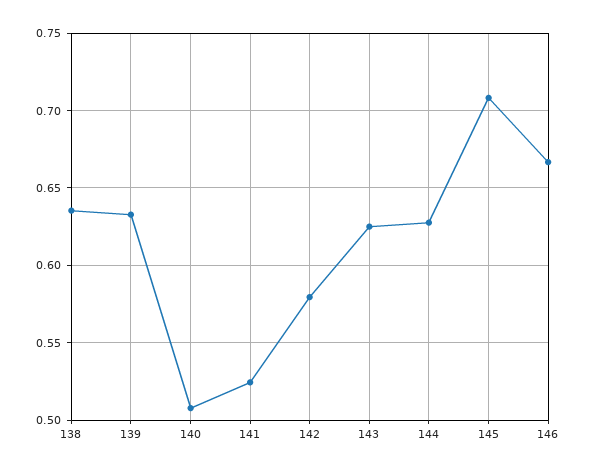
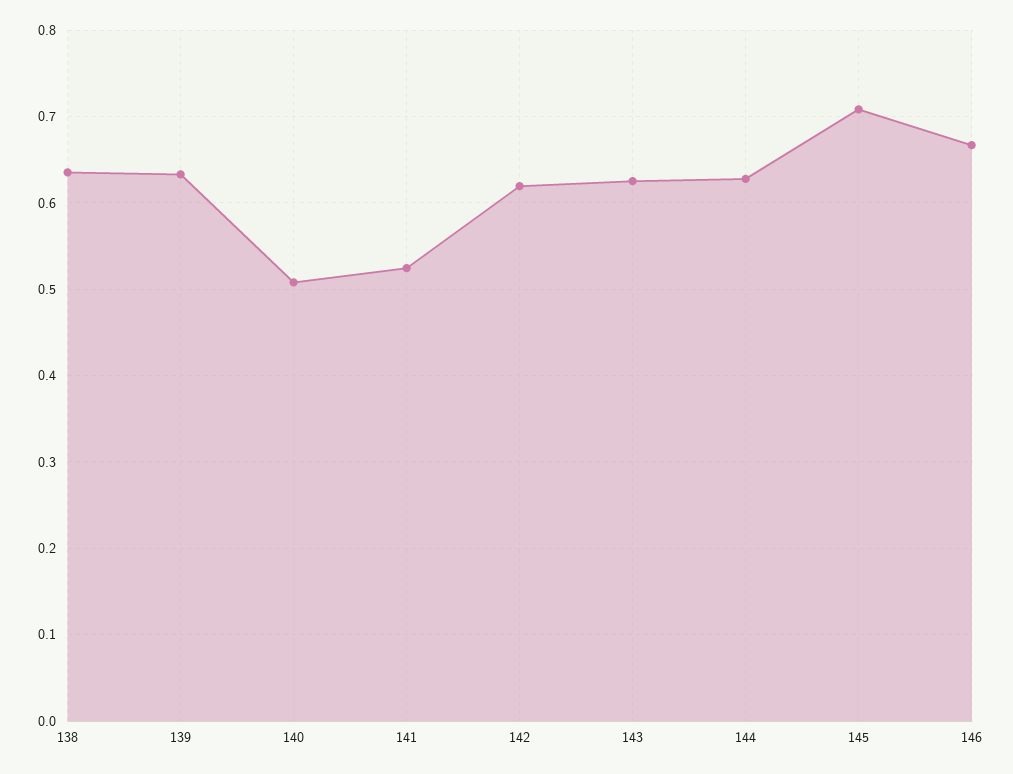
142: 0.58 -> 0.62

